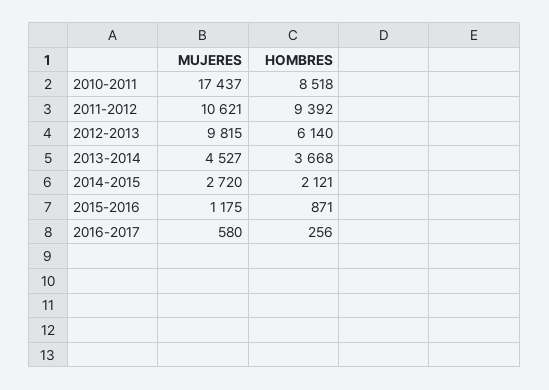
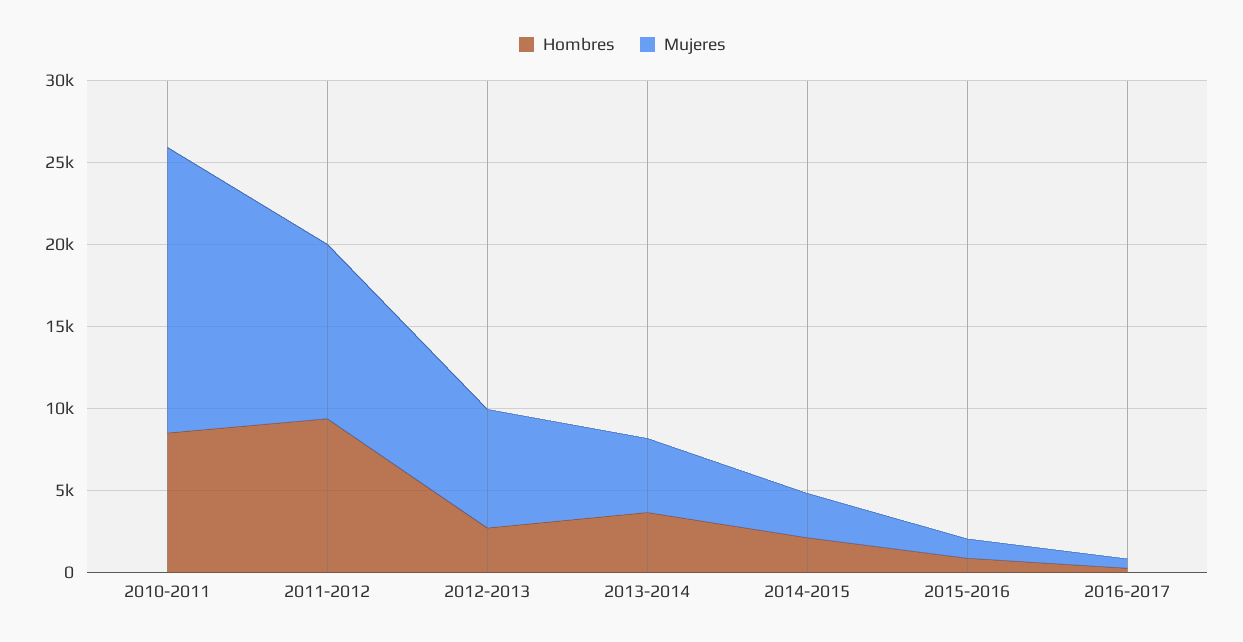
MUJERES, 2012-2013: 9815 -> 7000
HOMBRES, 2012-2013: 6140 -> 3000

